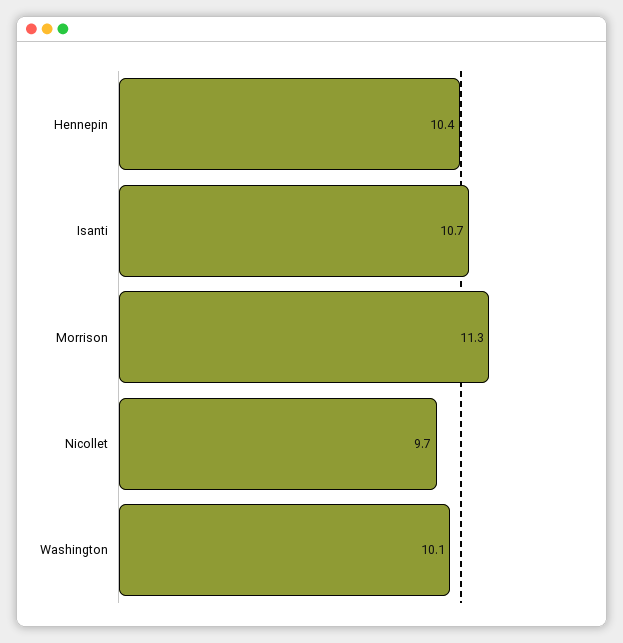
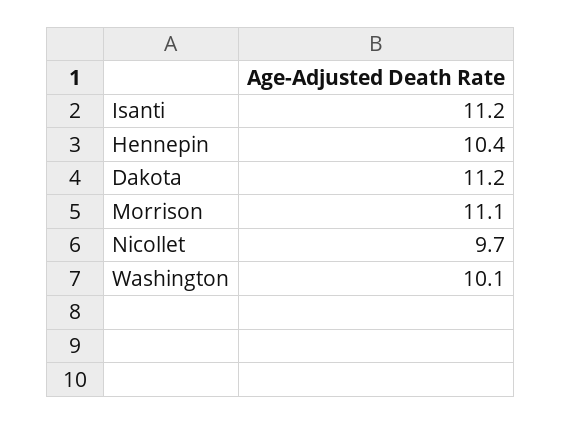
Isanti: 10.7 -> 11.2
Morrison: 11.3 -> 11.1
Dakota: none -> 11.2

